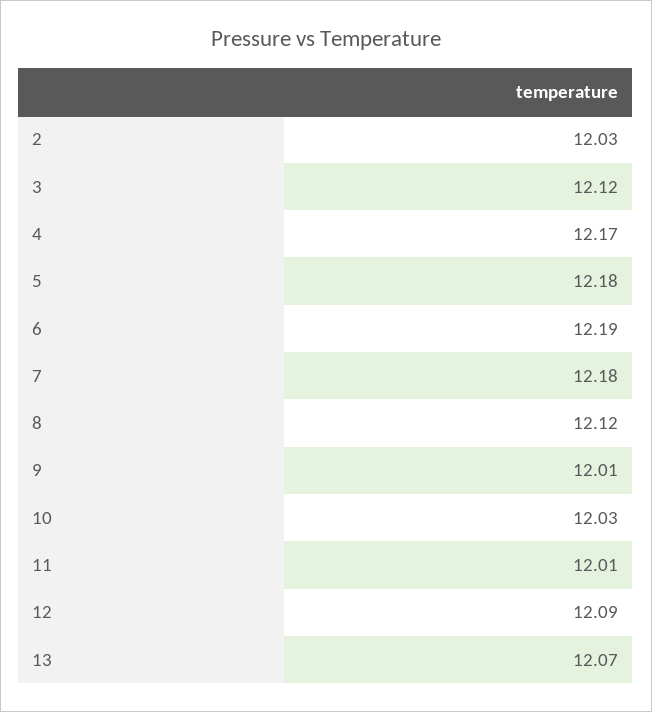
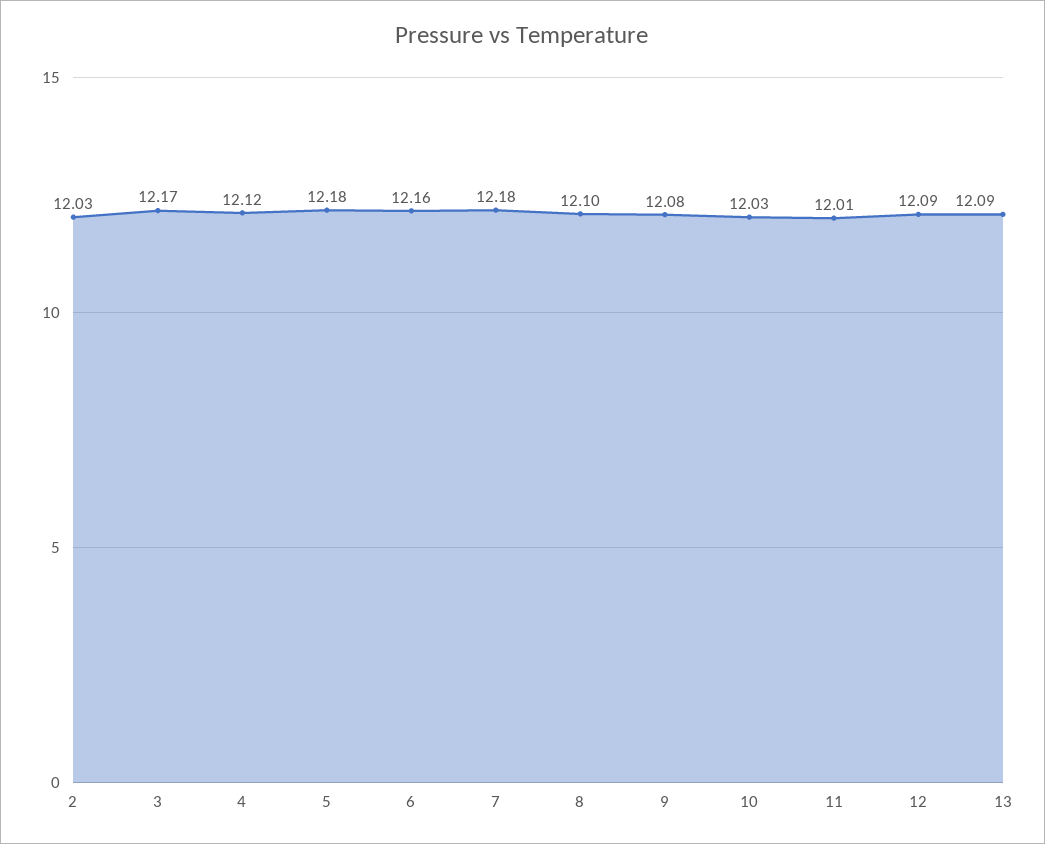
3: 12.12 -> 12.17
4: 12.17 -> 12.12
6: 12.19 -> 12.16
8: 12.12 -> 12.1
9: 12.01 -> 12.08
13: 12.07 -> 12.09

